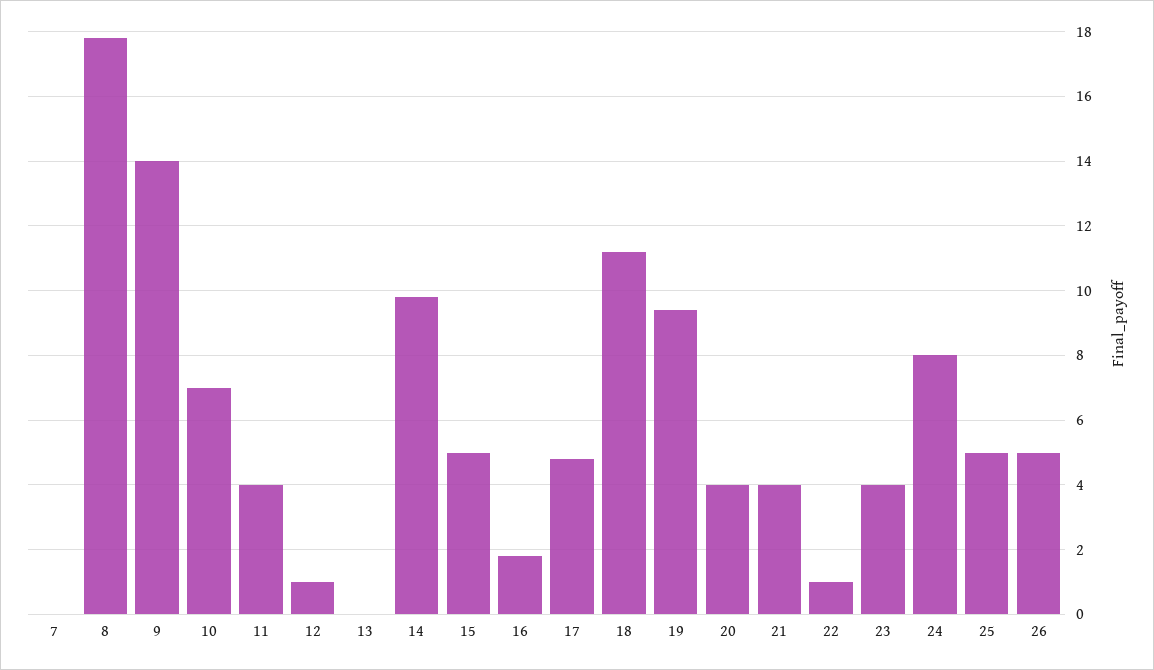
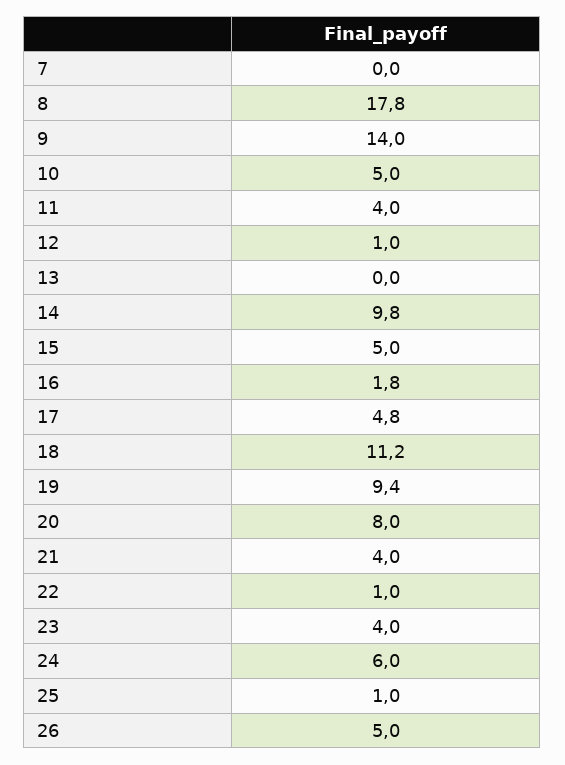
10: 7 -> 5
20: 4 -> 8
24: 8 -> 6
25: 5 -> 1

